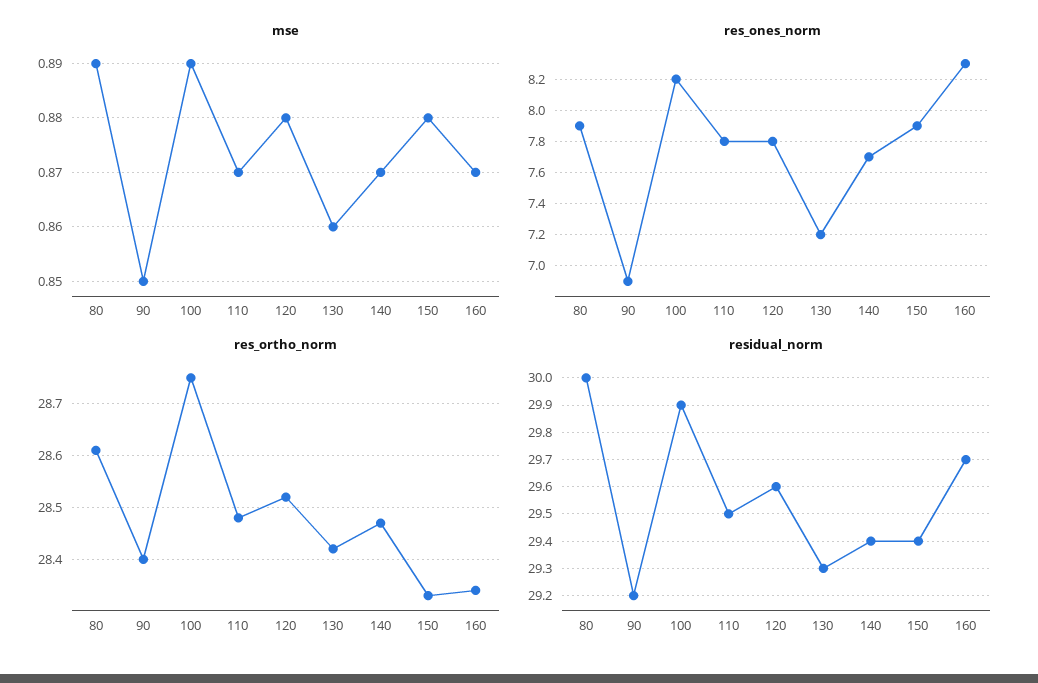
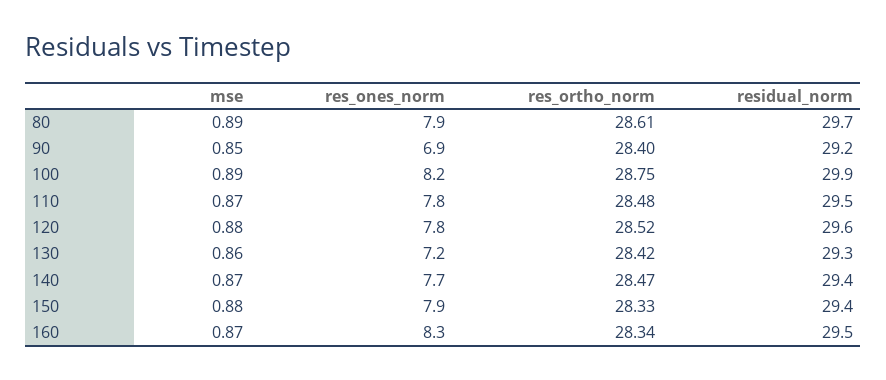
residual_norm, 80: 30 -> 29.7
residual_norm, 160: 29.7 -> 29.5

